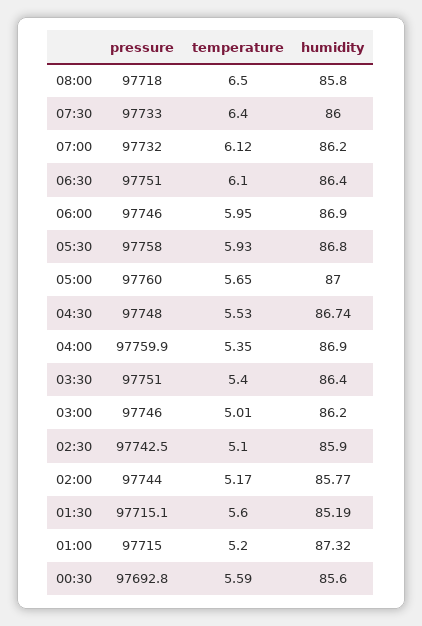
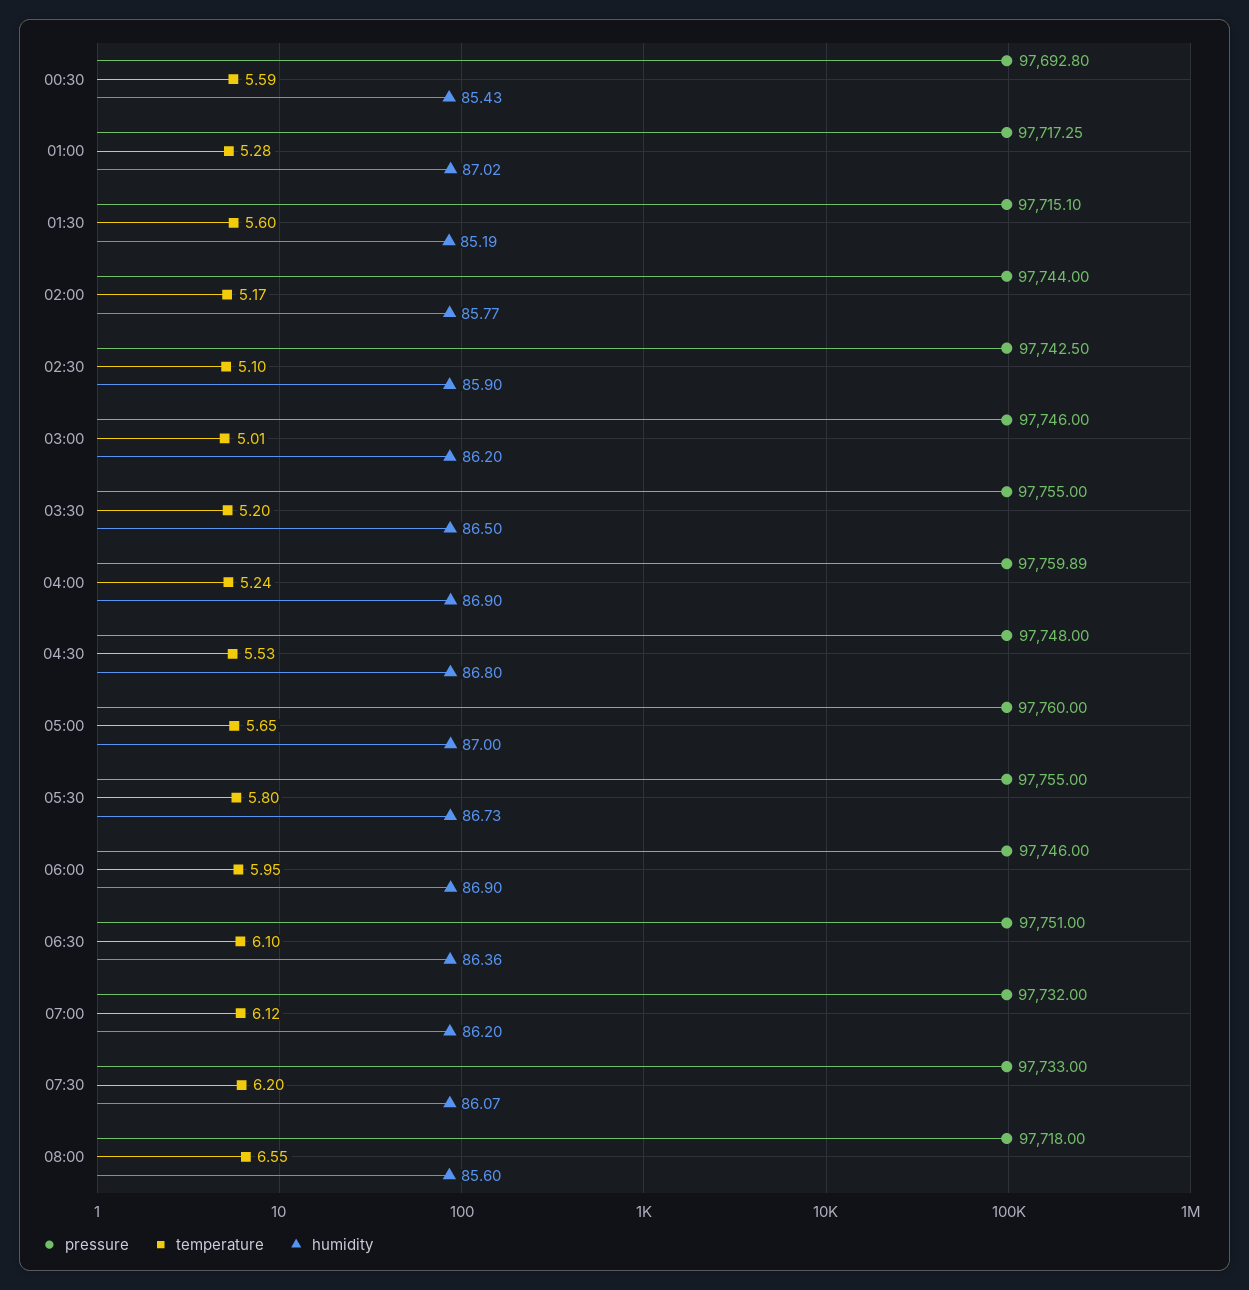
temperature, 08:00: 6.5 -> 6.55
humidity, 08:00: 85.8 -> 85.6
temperature, 07:30: 6.4 -> 6.2
humidity, 07:30: 86 -> 86.07
humidity, 06:30: 86.4 -> 86.36
pressure, 05:30: 97758 -> 97755
temperature, 05:30: 5.93 -> 5.8
humidity, 05:30: 86.8 -> 86.73
humidity, 04:30: 86.74 -> 86.8
temperature, 04:00: 5.35 -> 5.24
pressure, 03:30: 97751 -> 97755
temperature, 03:30: 5.4 -> 5.2
humidity, 03:30: 86.4 -> 86.5
pressure, 01:00: 97715 -> 97717.25
temperature, 01:00: 5.2 -> 5.28
humidity, 01:00: 87.32 -> 87.02
humidity, 00:30: 85.6 -> 85.43

